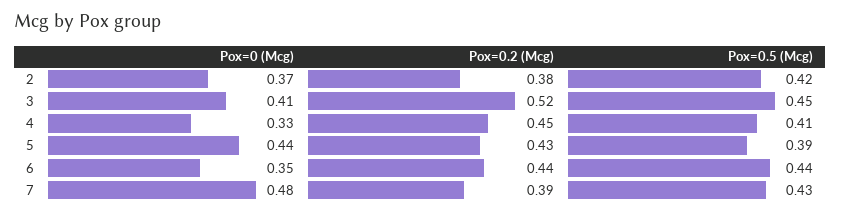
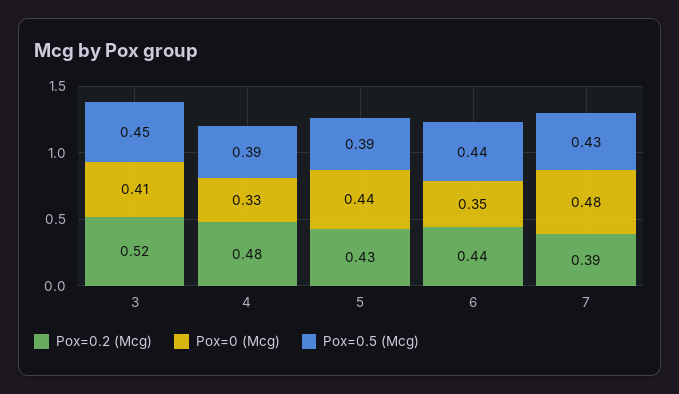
Pox=0 (Mcg), 2: 0.37 -> none
Pox=0.2 (Mcg), 2: 0.38 -> none
Pox=0.5 (Mcg), 2: 0.42 -> none
Pox=0.2 (Mcg), 4: 0.45 -> 0.48
Pox=0.5 (Mcg), 4: 0.41 -> 0.39

